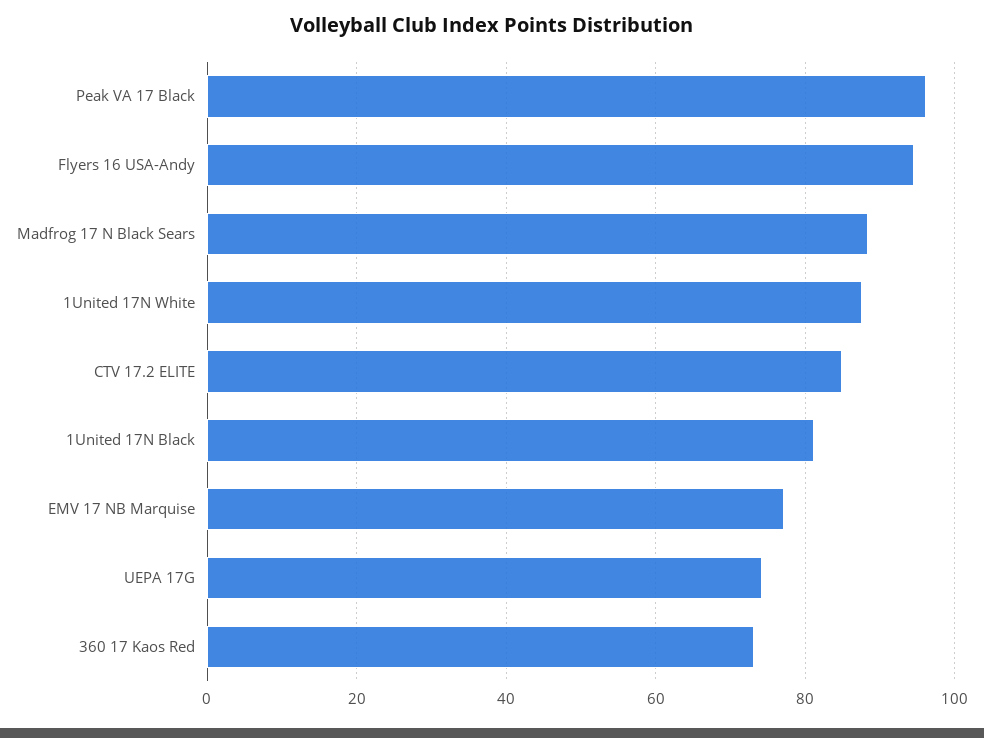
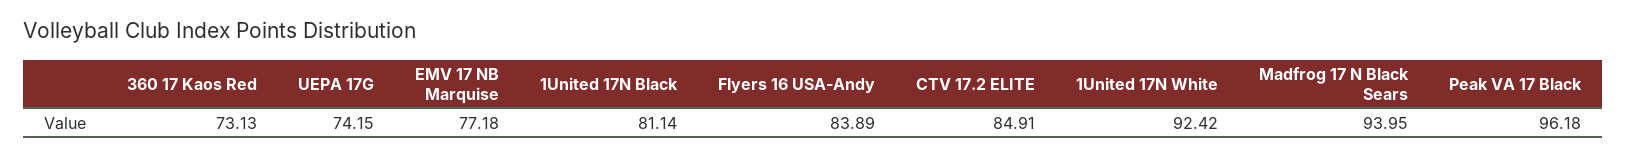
Flyers 16 USA-Andy: 94 -> 83.89
Madfrog 17 N Black Sears: 88 -> 93.95
1United 17N White: 88 -> 92.42

